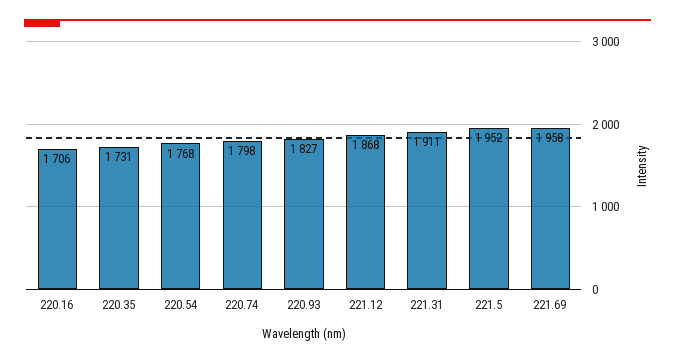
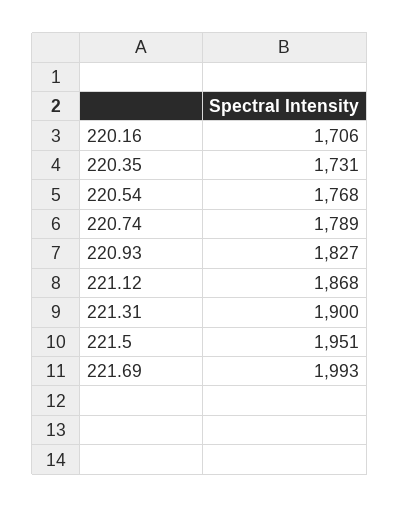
220.74: 1798 -> 1789
221.31: 1911 -> 1900
221.5: 1952 -> 1951
221.69: 1958 -> 1993

